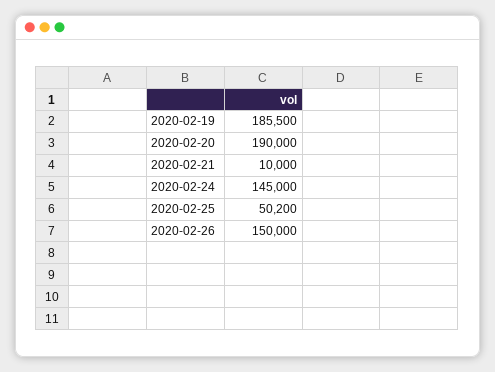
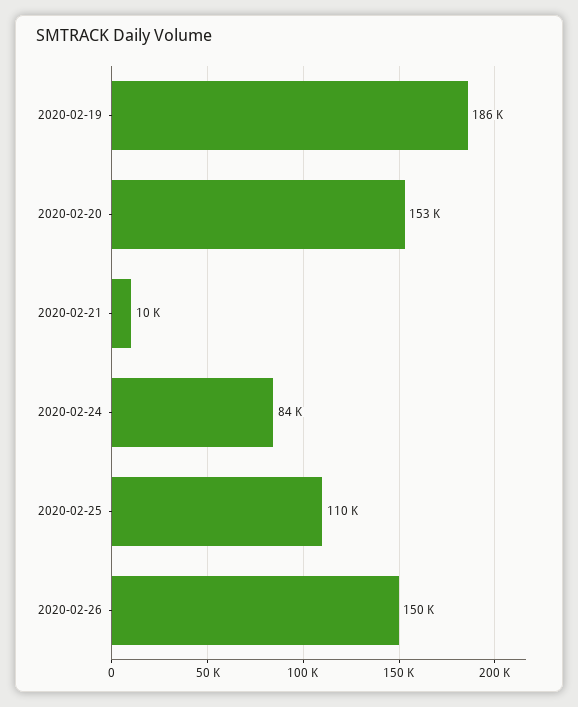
2020-02-20: 190000 -> 153000
2020-02-24: 145000 -> 84000
2020-02-25: 50200 -> 110000

